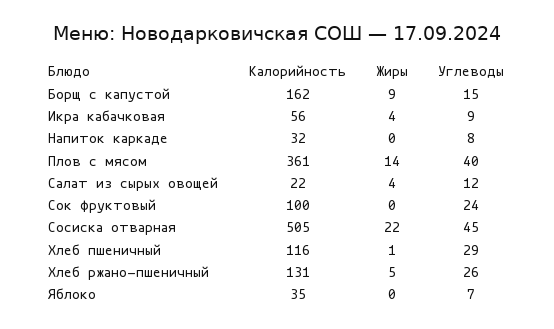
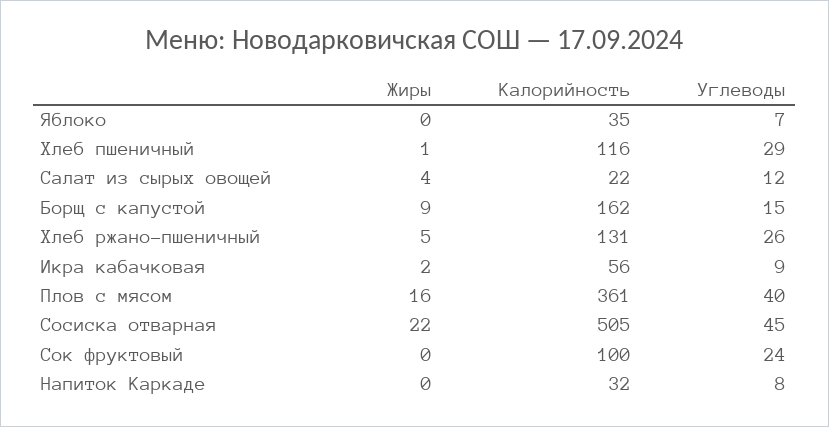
Жиры, Икра кабачковая: 4 -> 2
Жиры, Плов с мясом: 14 -> 16

